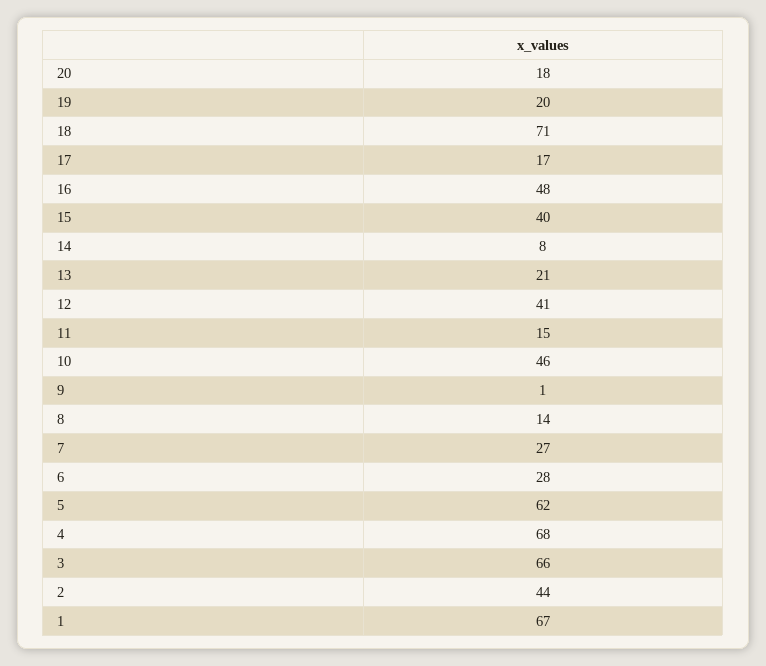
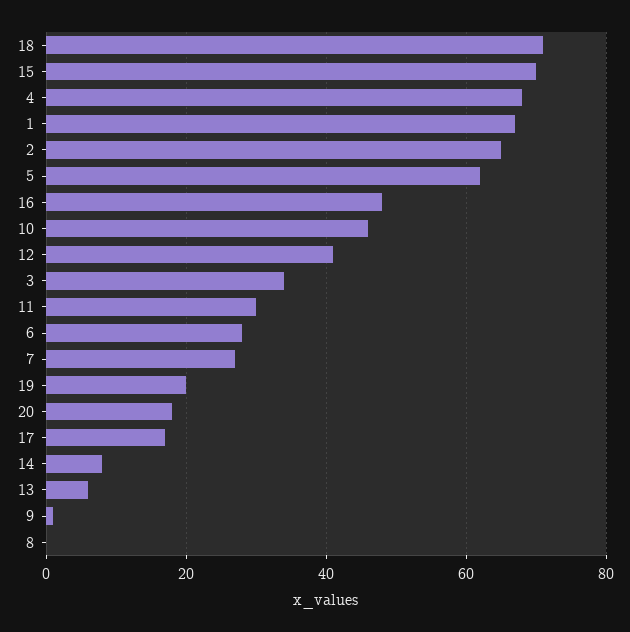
15: 40 -> 70
13: 21 -> 5
11: 15 -> 30
8: 14 -> 0
3: 66 -> 35
2: 44 -> 65

